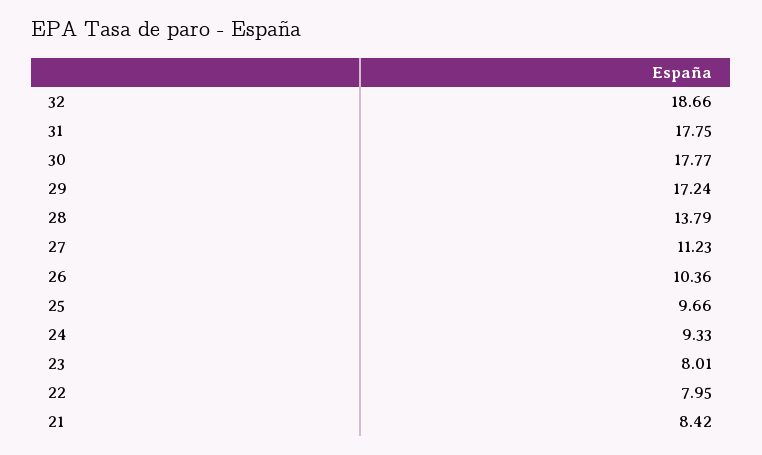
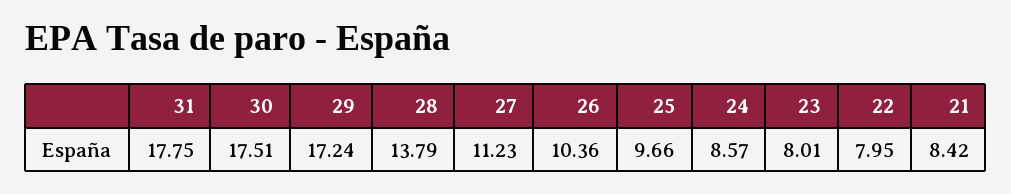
32: 18.66 -> none
30: 17.77 -> 17.51
24: 9.33 -> 8.57

